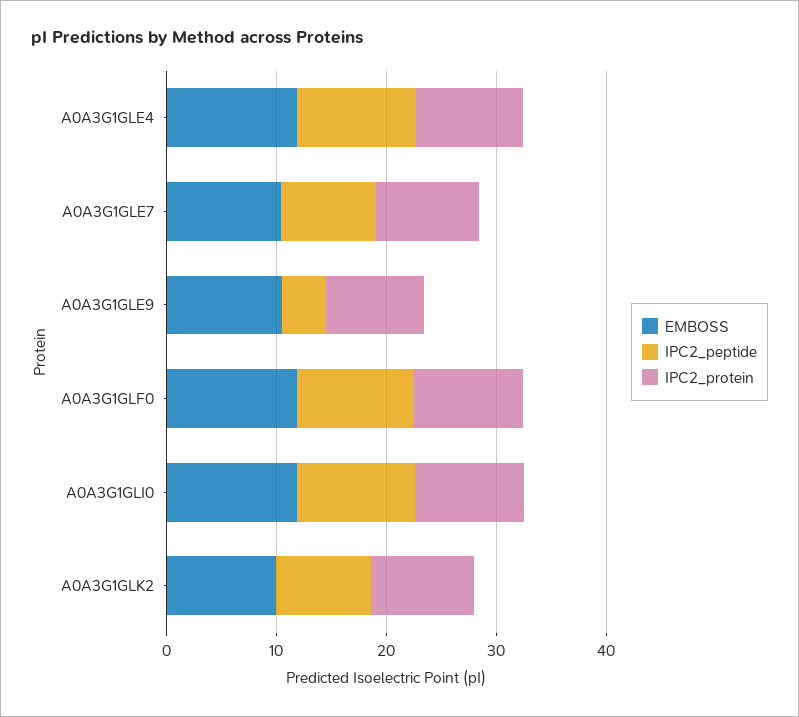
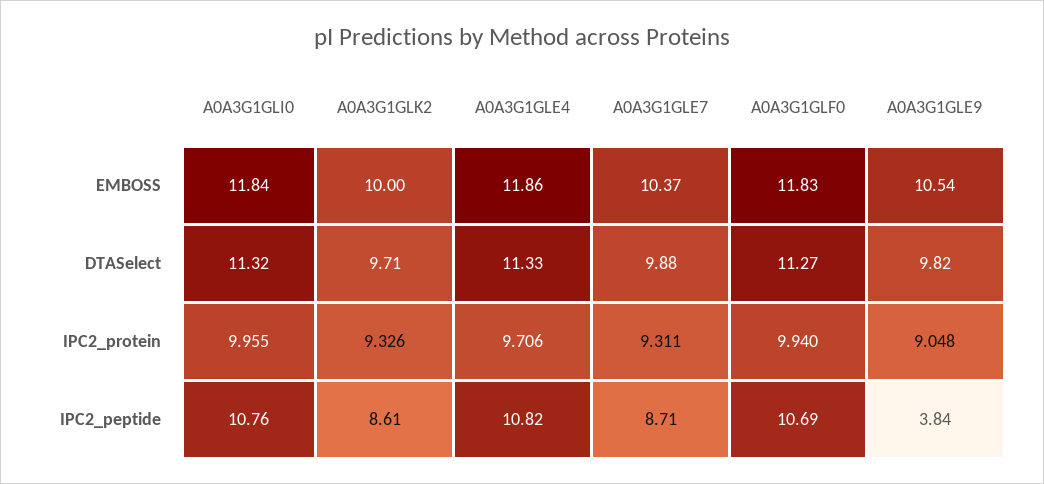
DTASelect, A0A3G1GLI0: none -> 11.32
DTASelect, A0A3G1GLK2: none -> 9.71
DTASelect, A0A3G1GLE4: none -> 11.33
DTASelect, A0A3G1GLE7: none -> 9.88
DTASelect, A0A3G1GLF0: none -> 11.27
DTASelect, A0A3G1GLE9: none -> 9.82

